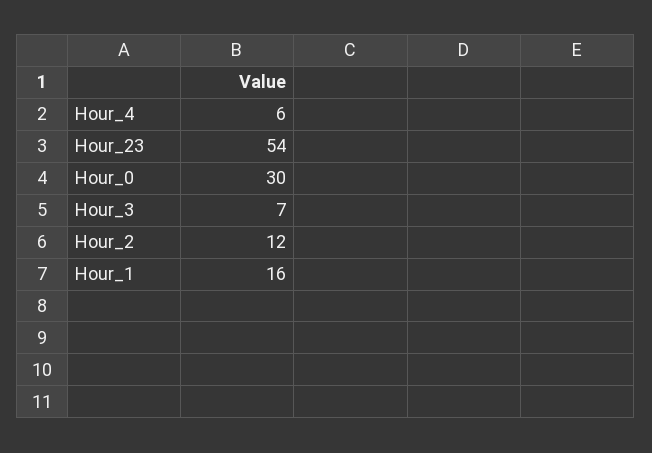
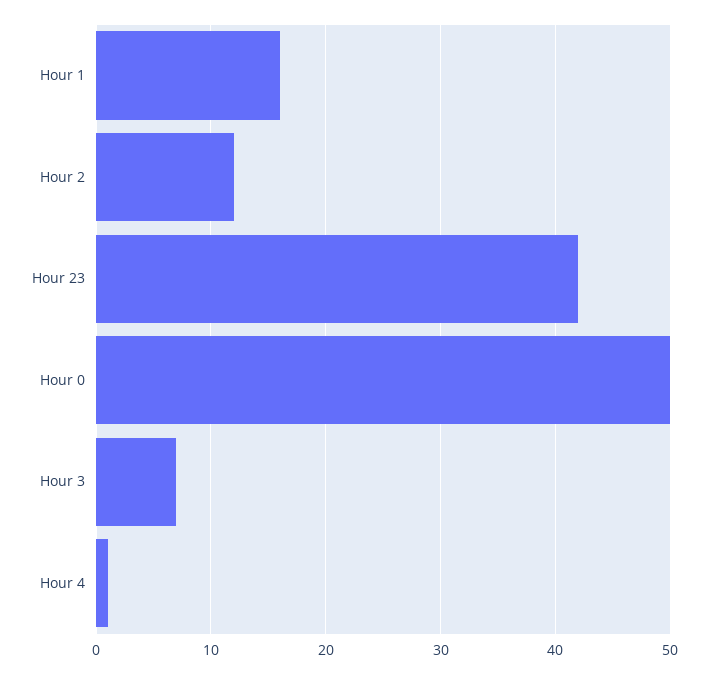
Hour_4: 6 -> 1
Hour_23: 54 -> 42
Hour_0: 30 -> 50

